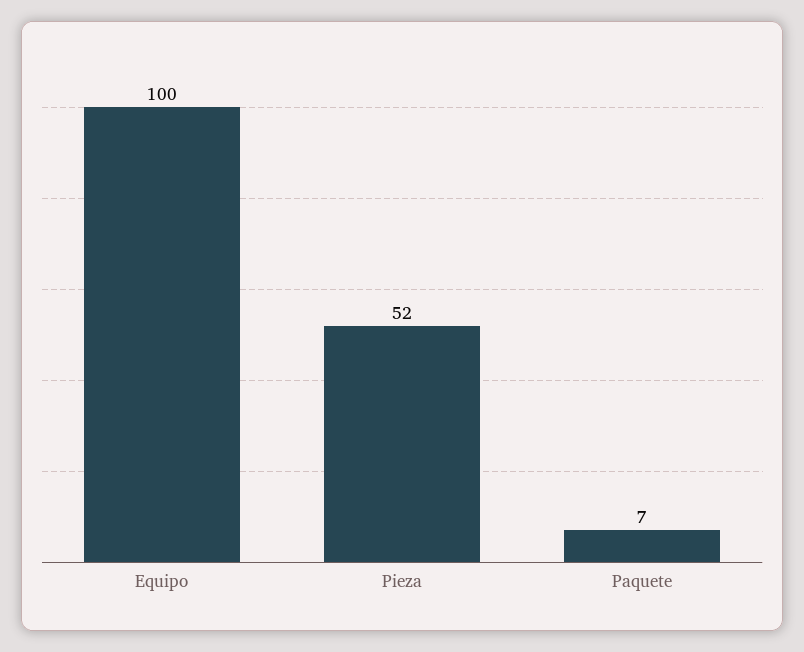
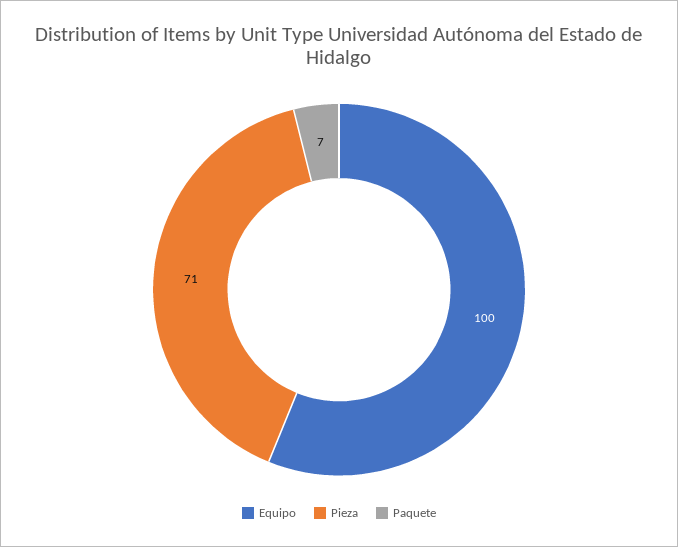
Pieza: 52 -> 71

